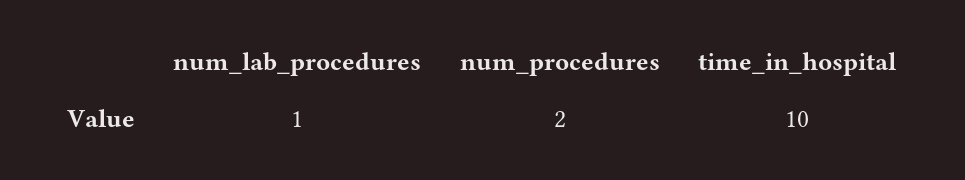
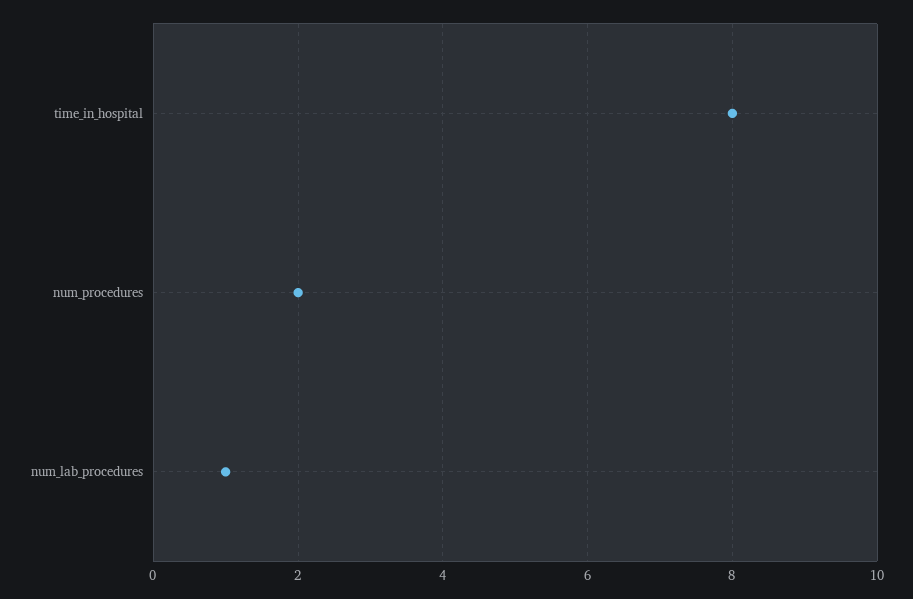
time_in_hospital: 10 -> 8

